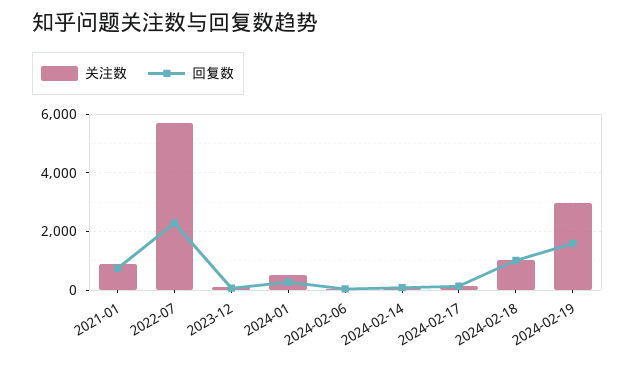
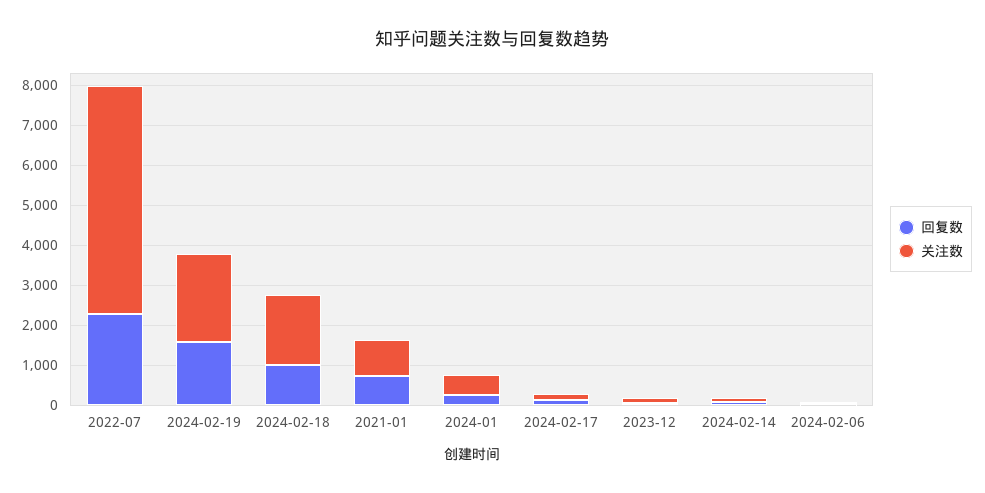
关注数, 2024-02-18: 1000 -> 1800
关注数, 2024-02-19: 3000 -> 2200

